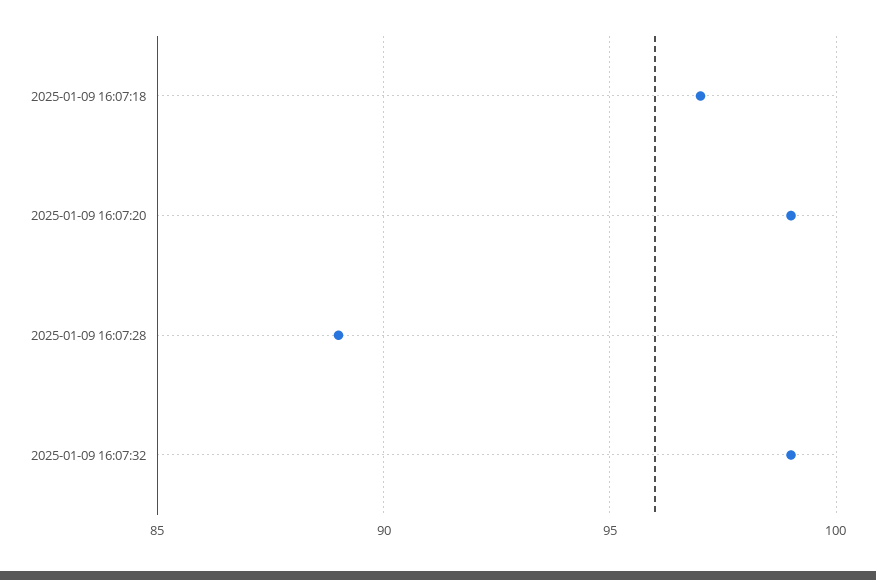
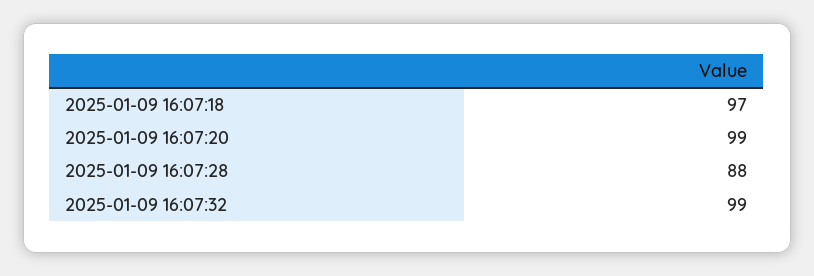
2025-01-09 16:07:28: 89 -> 88

